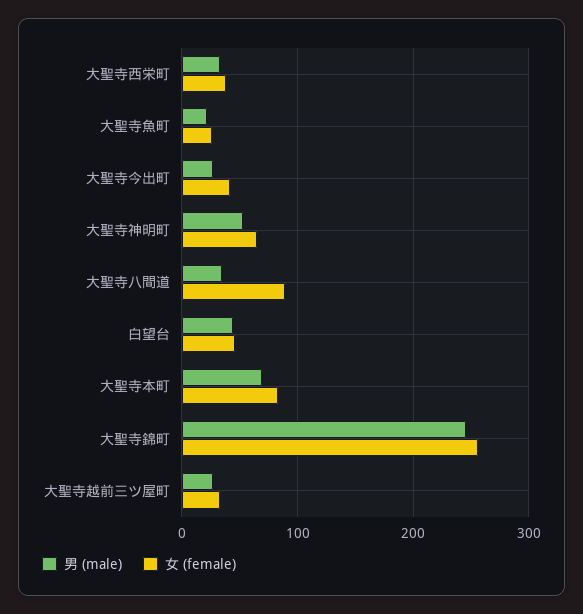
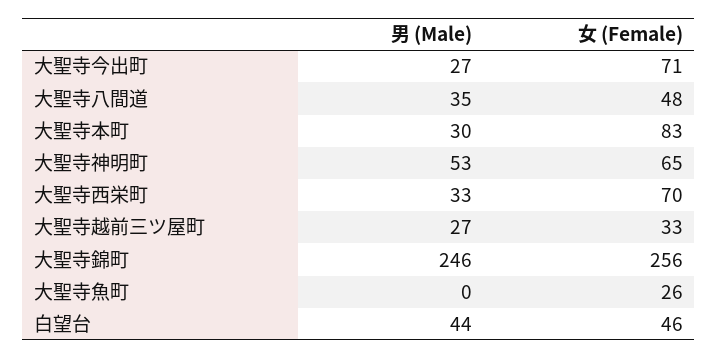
女 (female), 大聖寺西栄町: 40 -> 70
男 (male), 大聖寺魚町: 20 -> 0
女 (female), 大聖寺今出町: 40 -> 71
女 (female), 大聖寺八間道: 90 -> 48
男 (male), 大聖寺本町: 70 -> 30

